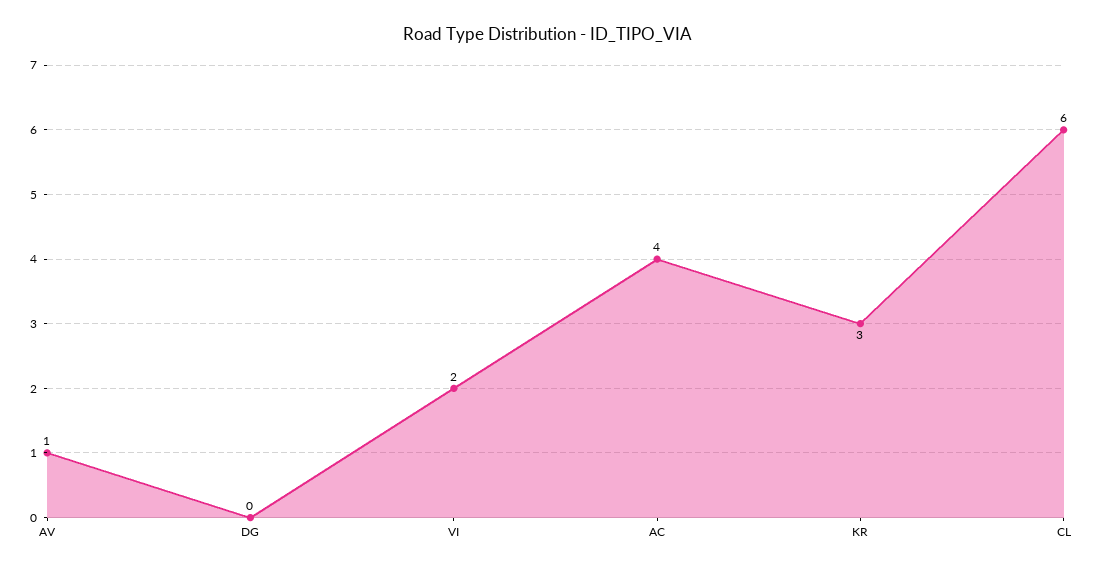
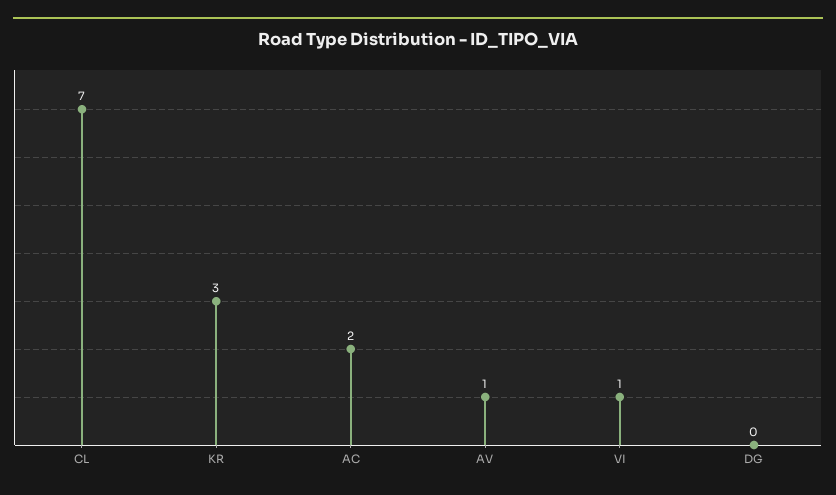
VI: 2 -> 1
AC: 4 -> 2
CL: 6 -> 7

